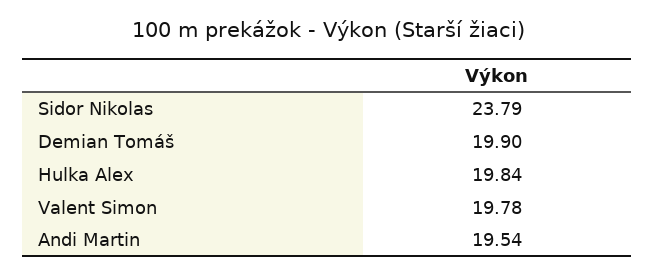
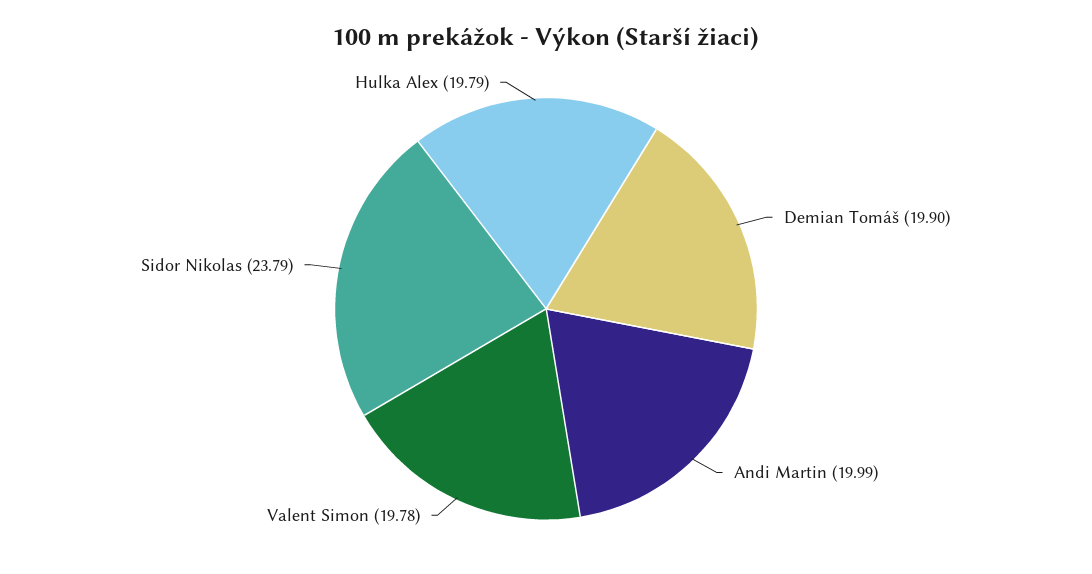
Hulka Alex: 19.84 -> 19.79
Andi Martin: 19.54 -> 19.99

